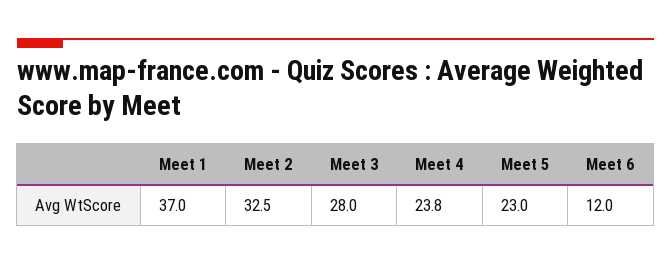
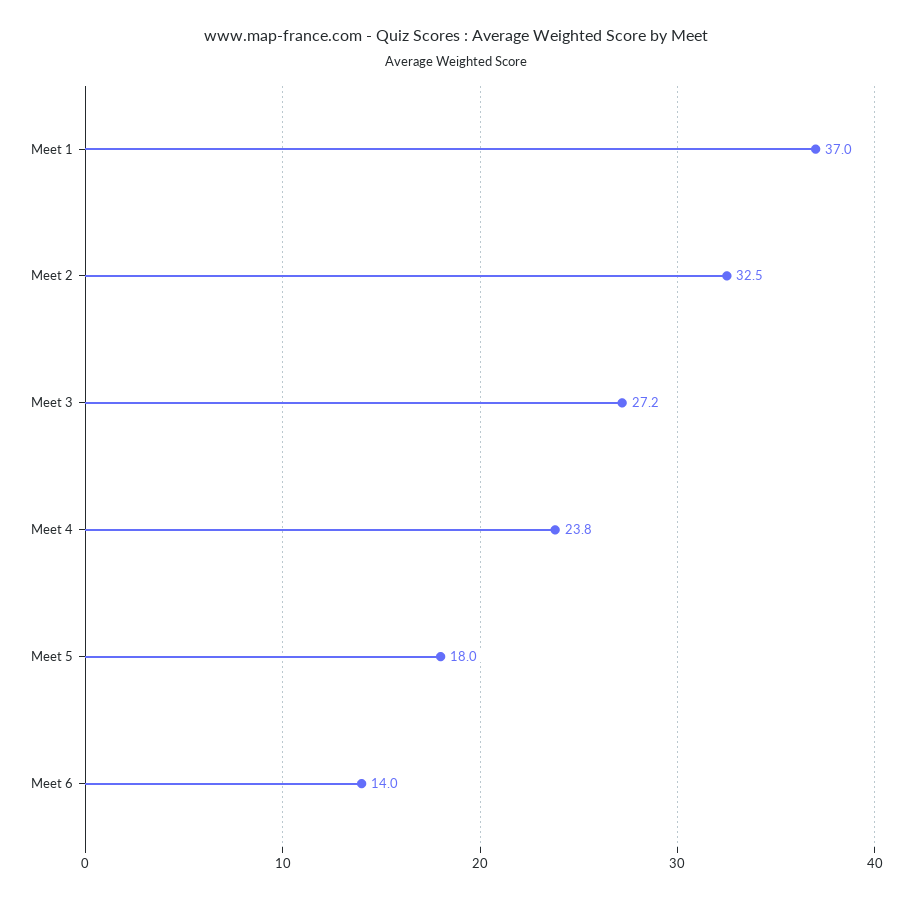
Meet 3: 28 -> 27.2
Meet 5: 23 -> 18
Meet 6: 12 -> 14

